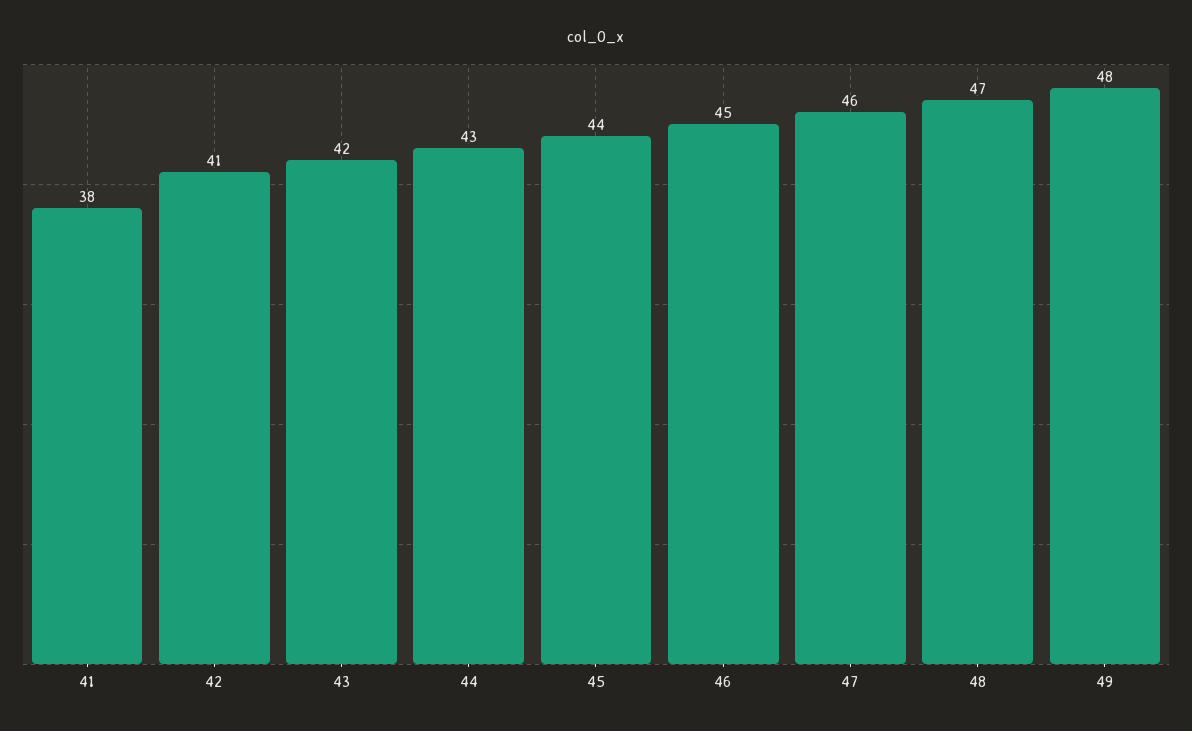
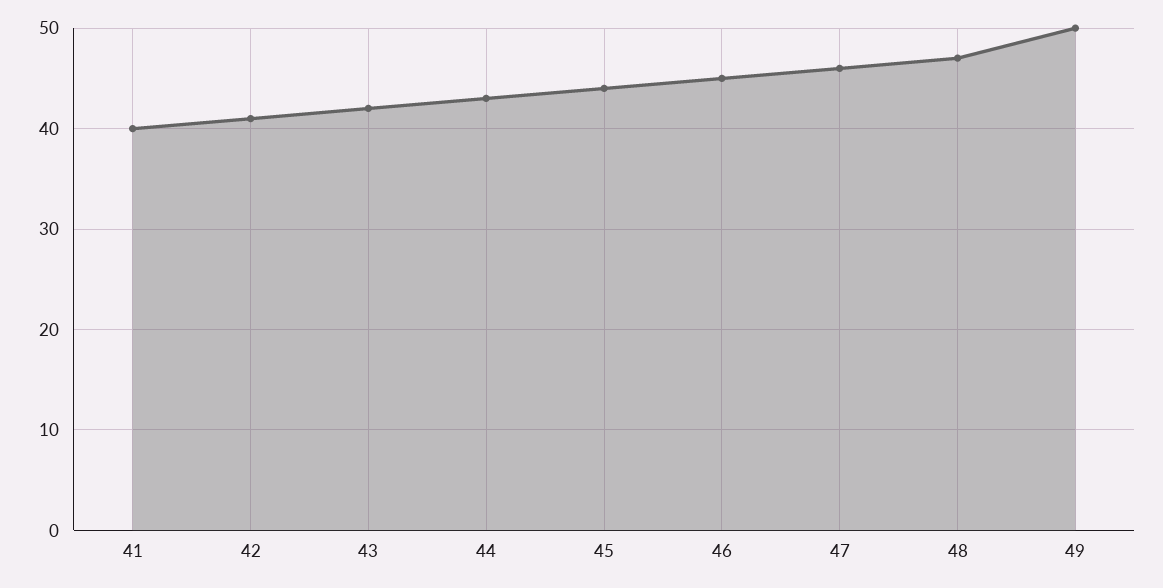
41: 38 -> 40
49: 48 -> 50

